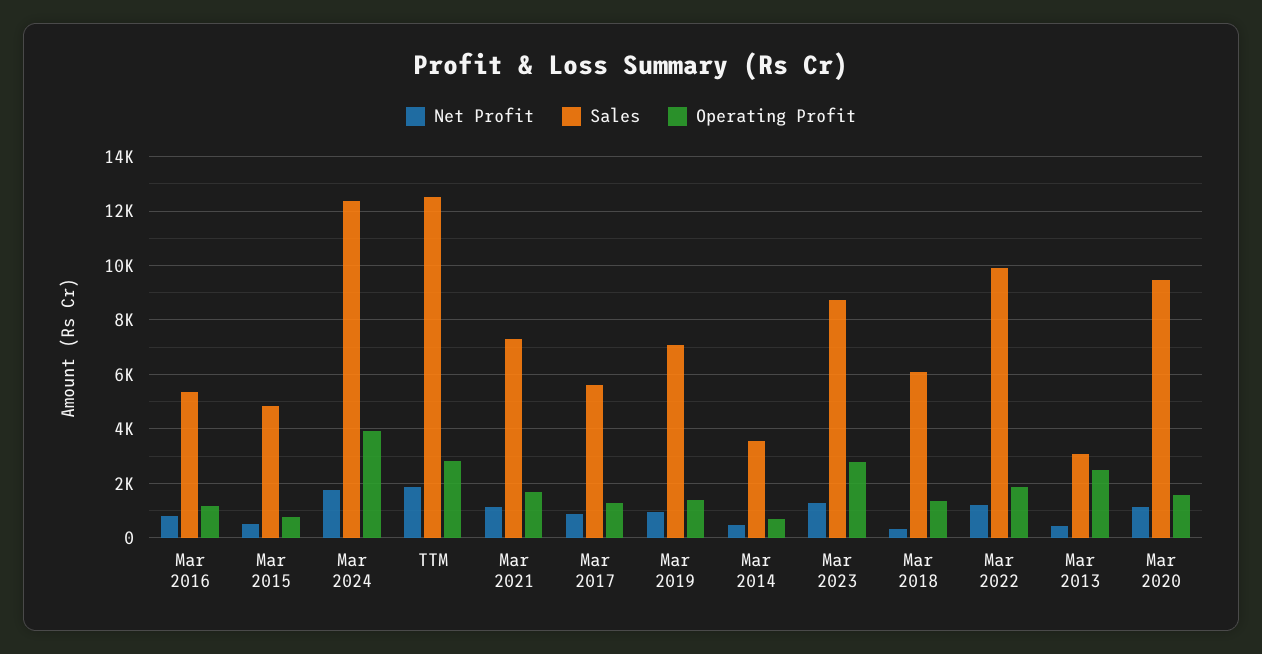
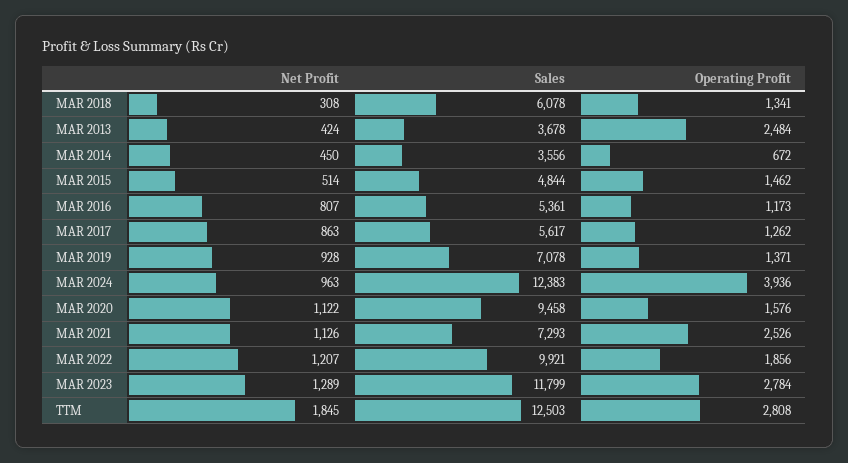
Operating Profit, Mar 2015: 750 -> 1462
Net Profit, Mar 2024: 1750 -> 963
Operating Profit, Mar 2021: 1750 -> 2526
Sales, Mar 2023: 8750 -> 11799
Sales, Mar 2013: 3000 -> 3678

